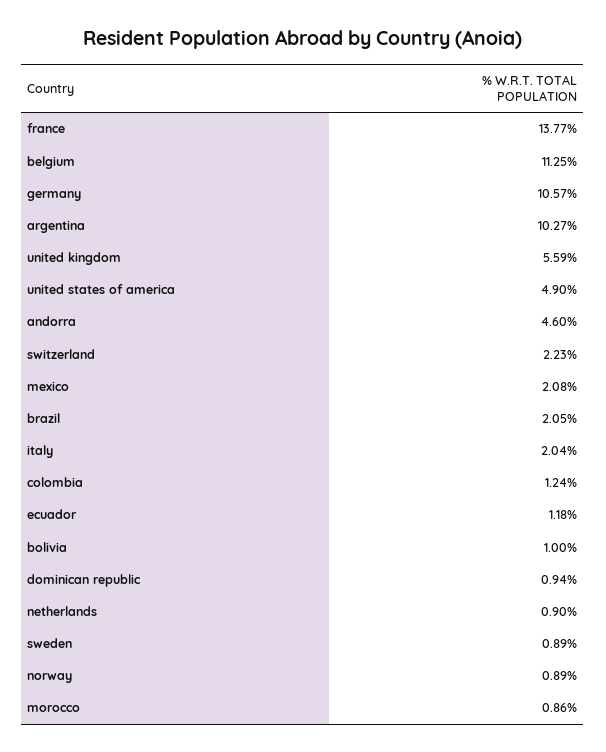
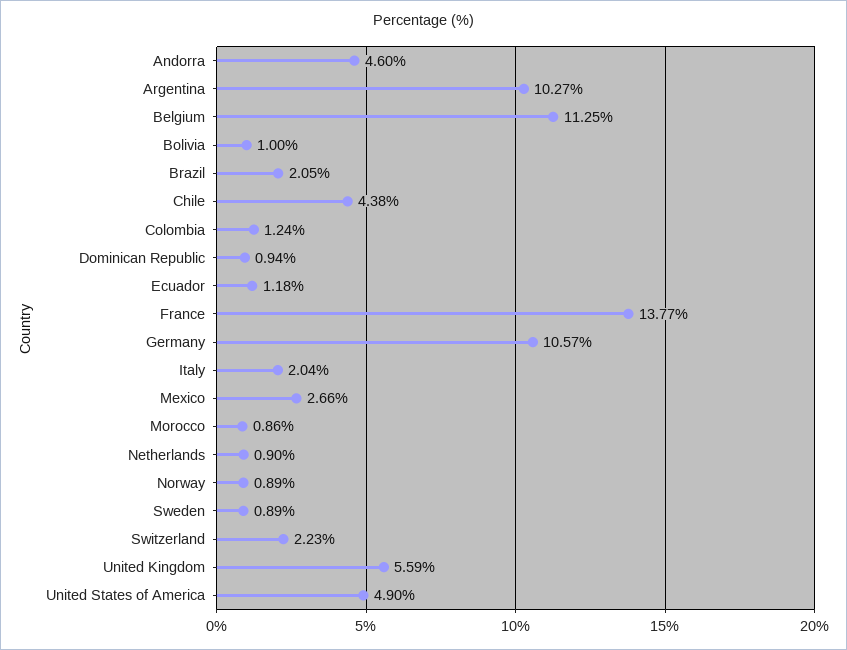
mexico: 2.08 -> 2.66
Chile: none -> 4.38

